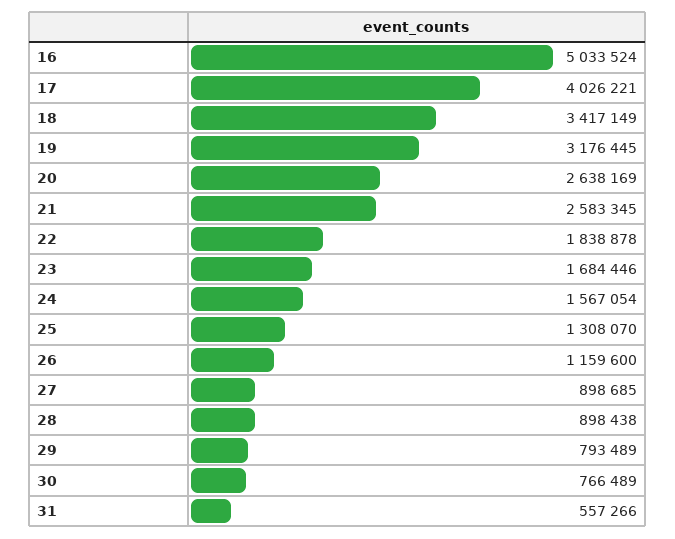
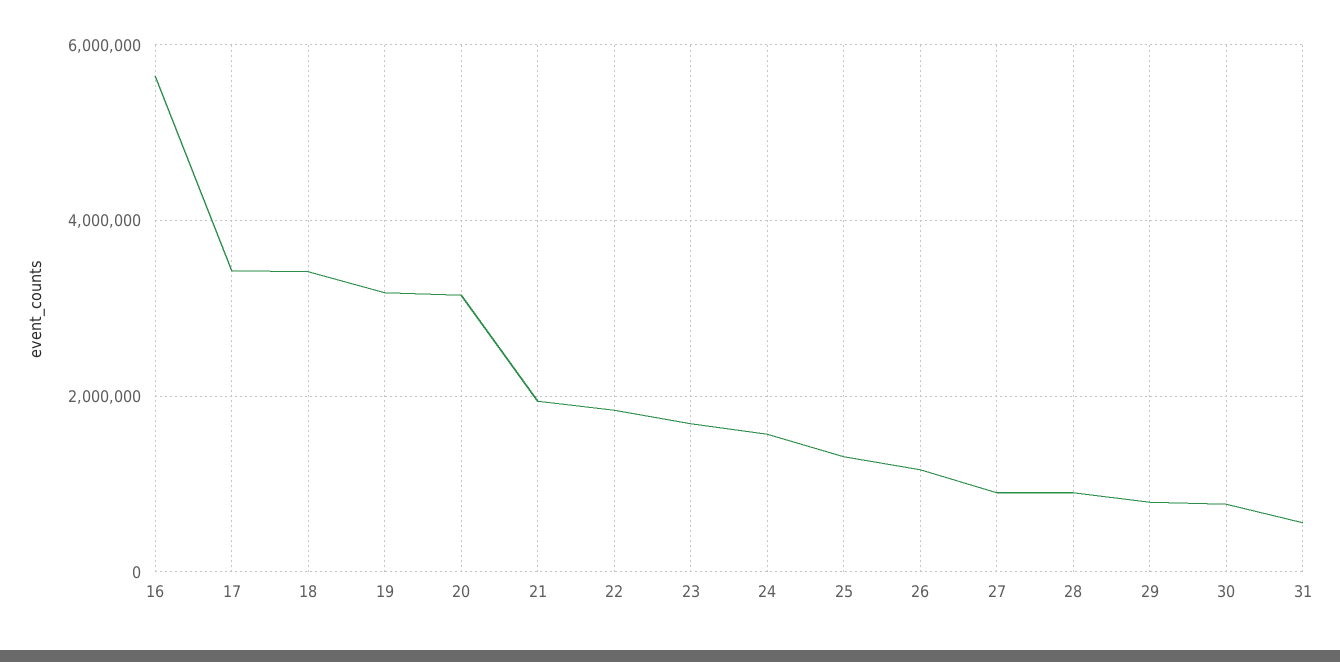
16: 5033524 -> 5600000
17: 4026221 -> 3400000
20: 2638169 -> 3200000
21: 2583345 -> 2000000

